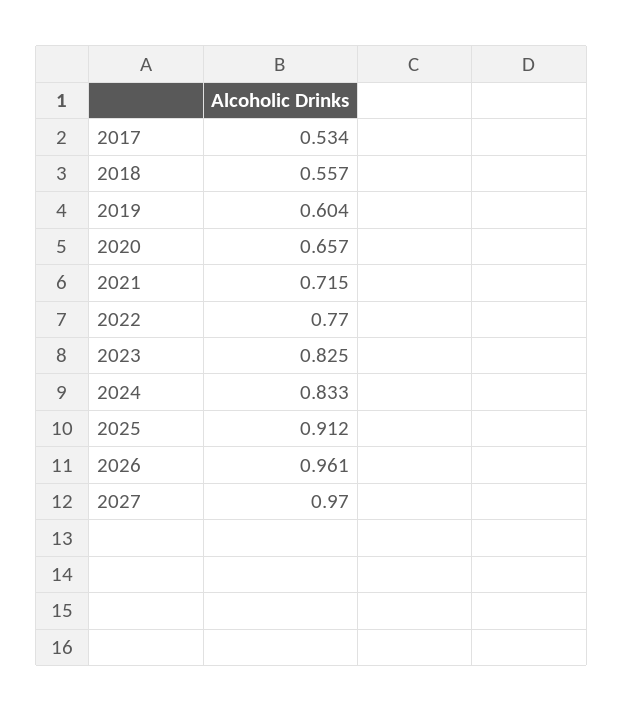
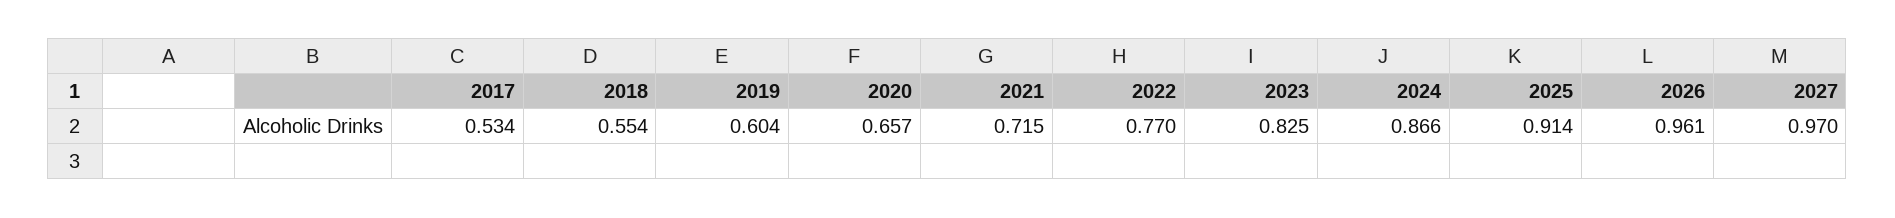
2018: 0.557 -> 0.554
2024: 0.833 -> 0.866
2025: 0.912 -> 0.914

